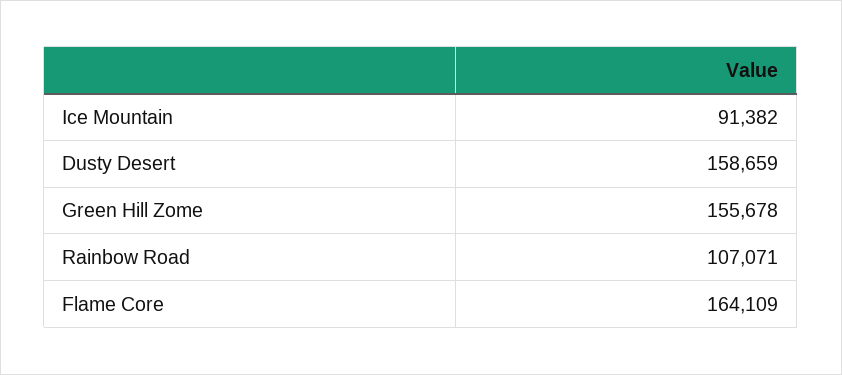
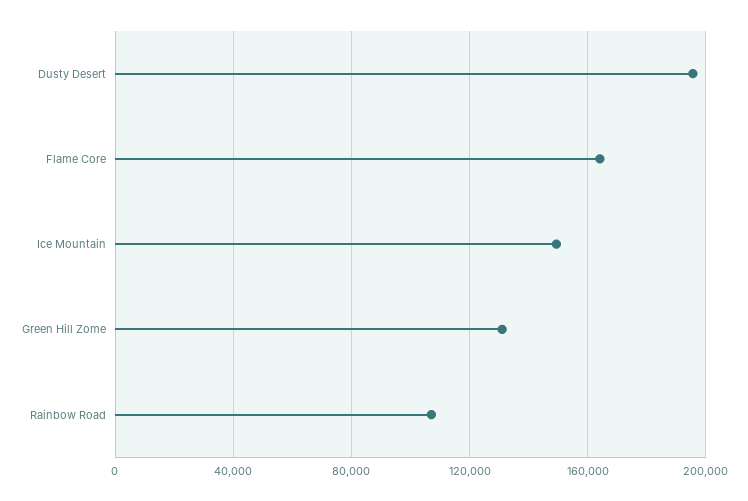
Ice Mountain: 91382 -> 150000
Dusty Desert: 158659 -> 195000
Green Hill Zome: 155678 -> 130000

